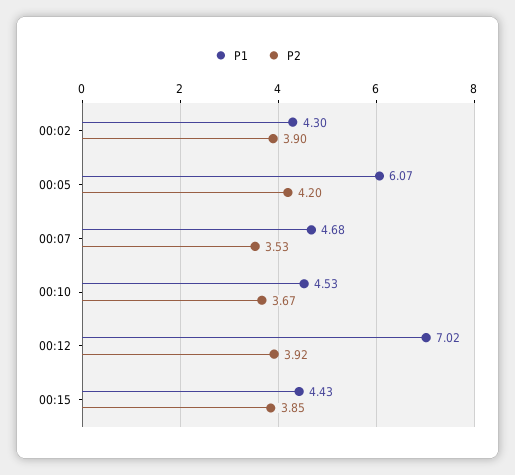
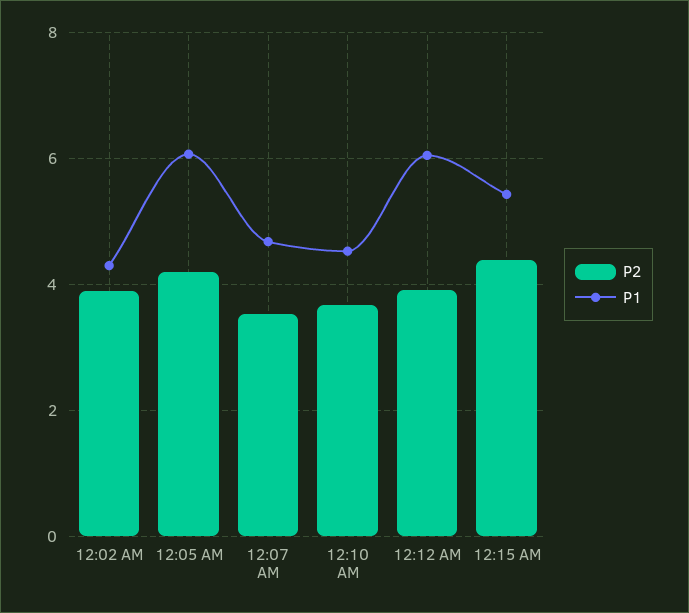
P1, 00:12: 7.02 -> 6
P1, 00:15: 4.43 -> 5.4
P2, 00:15: 3.85 -> 4.4

